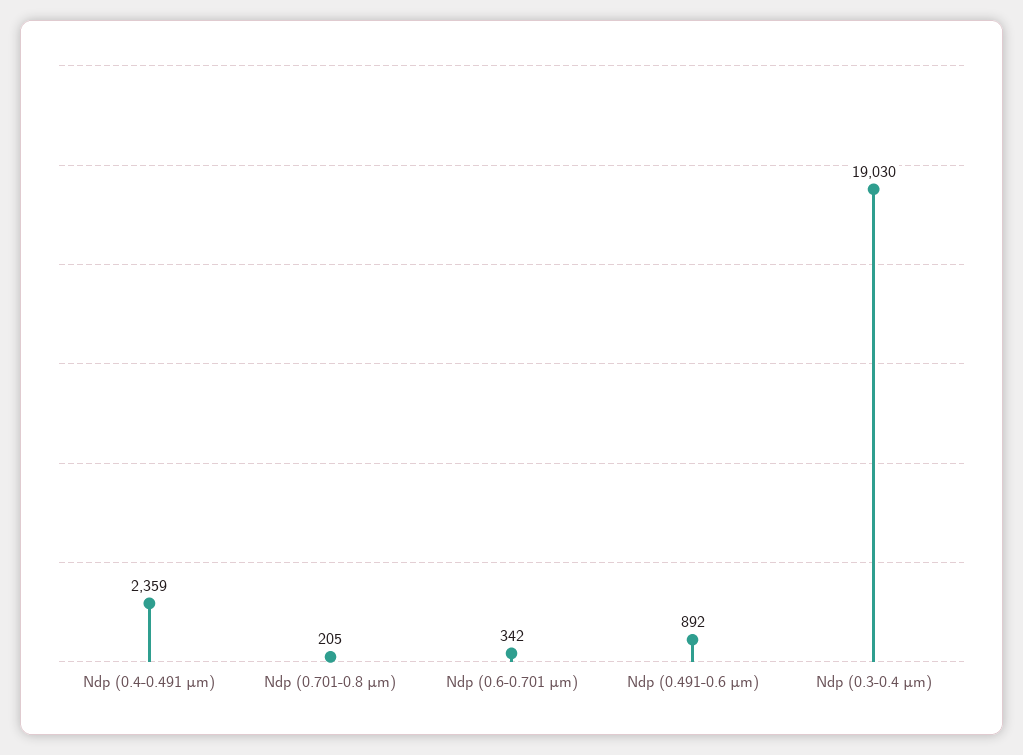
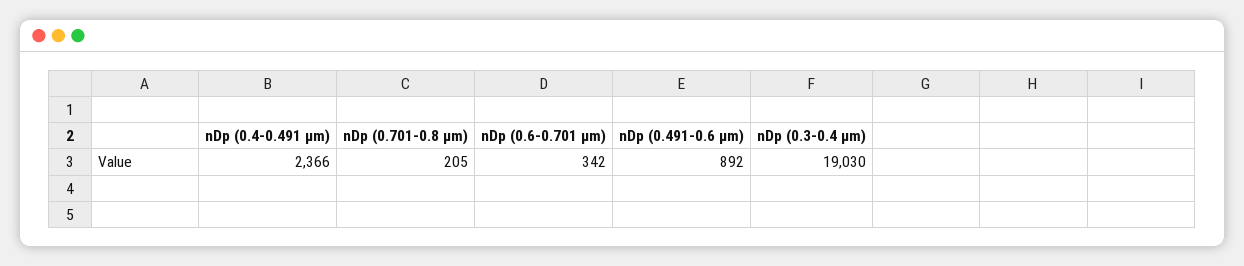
Ndp (0.4-0.491 μm): 2359 -> 2366

